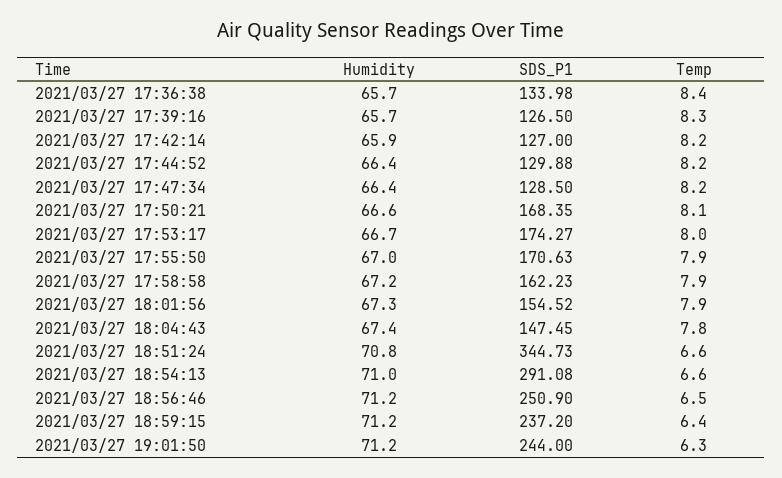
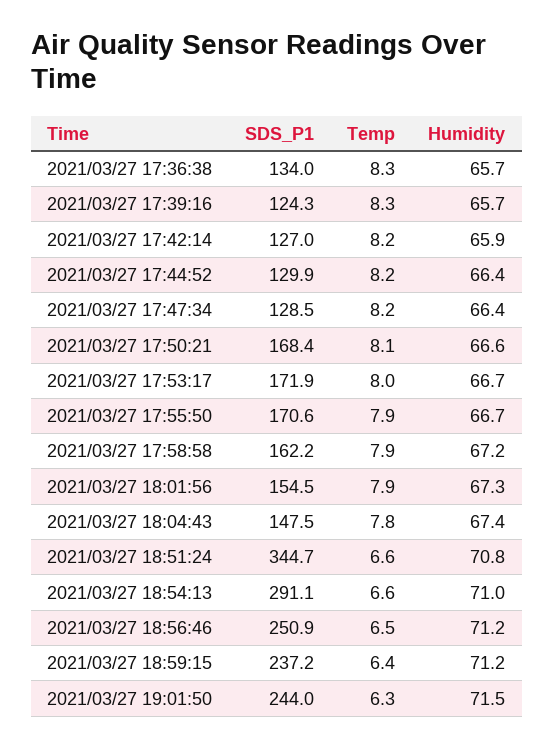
Temp, 2021/03/27 17:36:38: 8.4 -> 8.3
SDS_P1, 2021/03/27 17:39:16: 126.5 -> 124.3
SDS_P1, 2021/03/27 17:53:17: 174.27 -> 171.9
Humidity, 2021/03/27 17:55:50: 67 -> 66.7
Humidity, 2021/03/27 19:01:50: 71.2 -> 71.5

